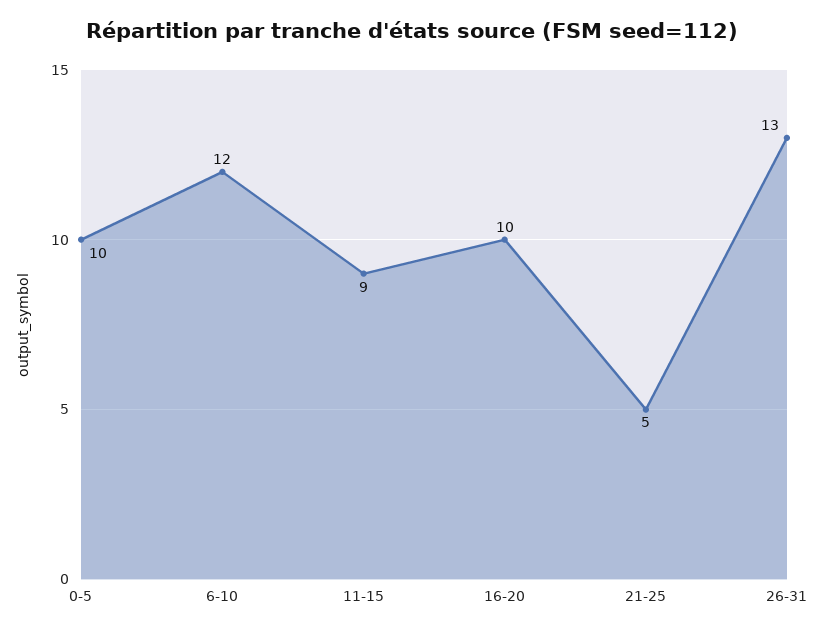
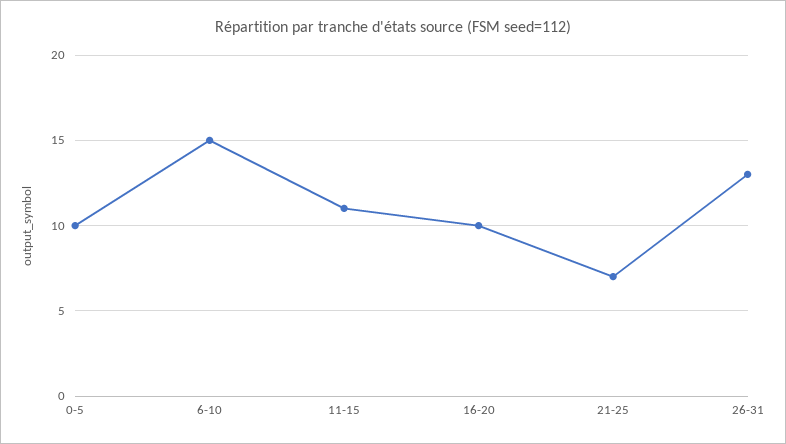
6-10: 12 -> 15
11-15: 9 -> 11
21-25: 5 -> 7

